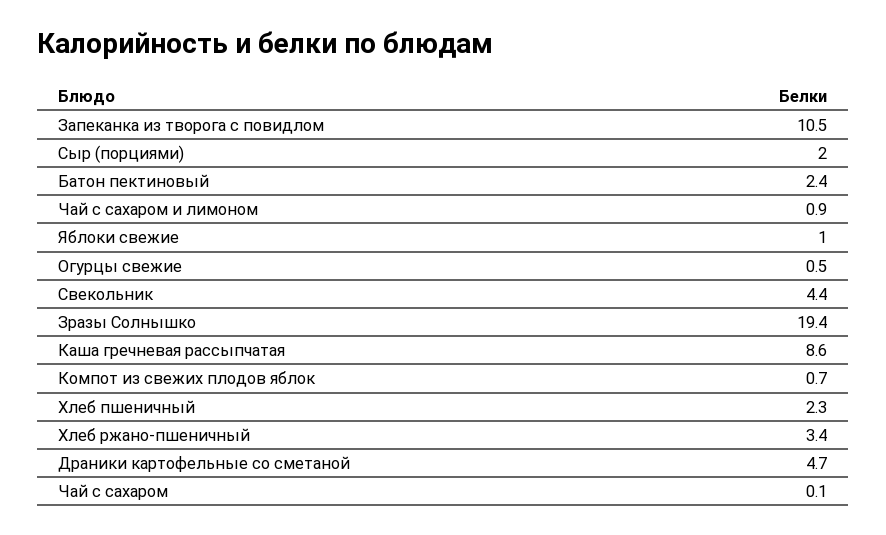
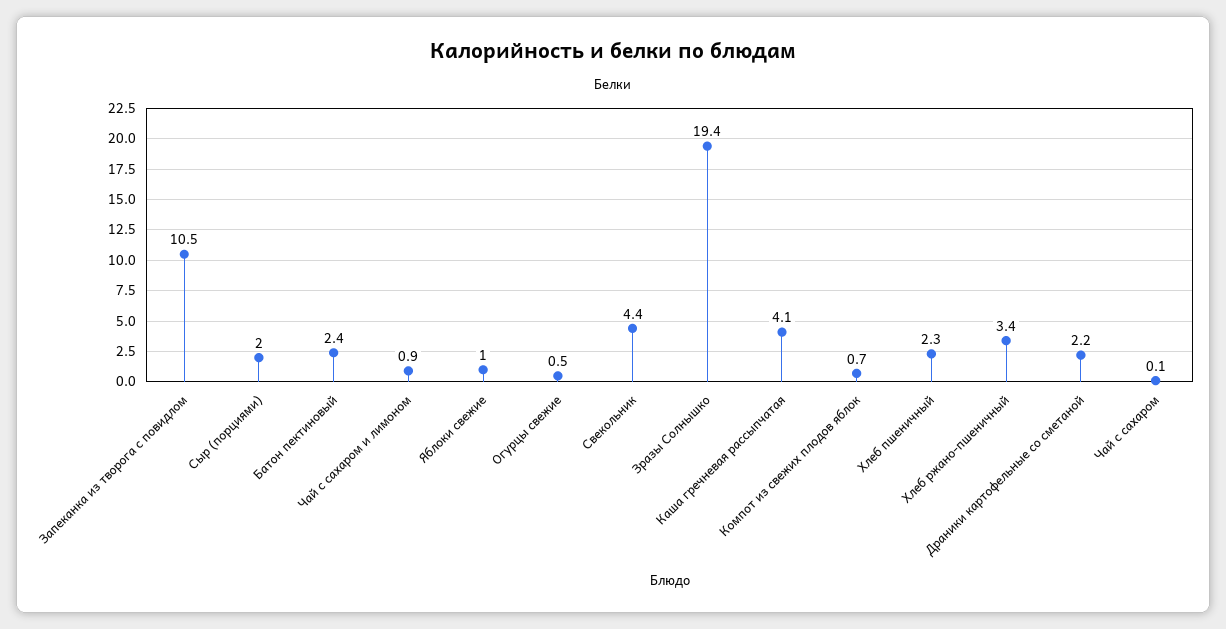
Каша гречневая рассыпчатая: 8.6 -> 4.1
Драники картофельные со сметаной: 4.7 -> 2.2

